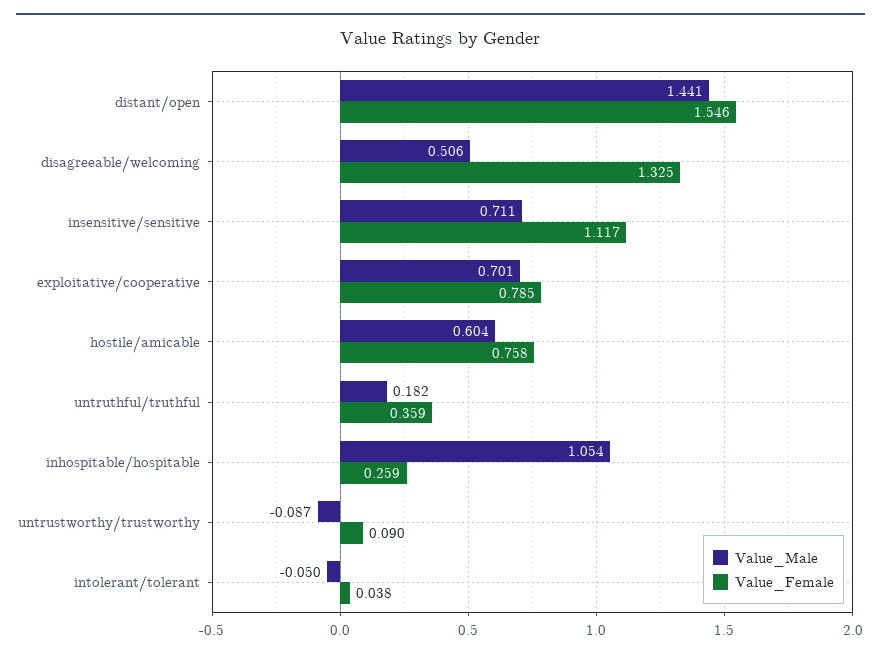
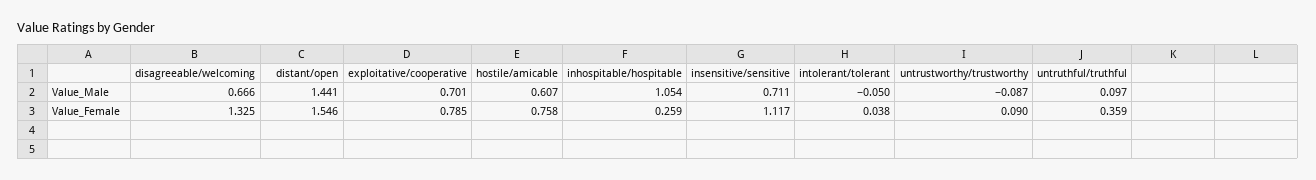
Value_Male, disagreeable/welcoming: 0.506 -> 0.666
Value_Male, hostile/amicable: 0.604 -> 0.607
Value_Male, untruthful/truthful: 0.182 -> 0.097

